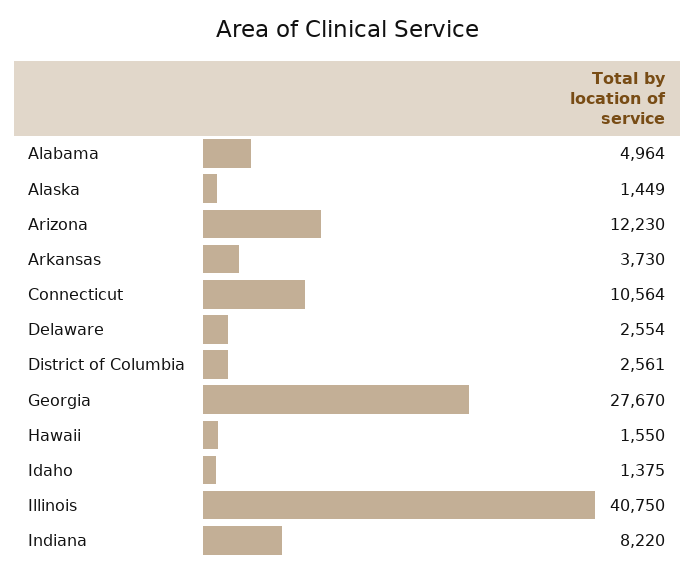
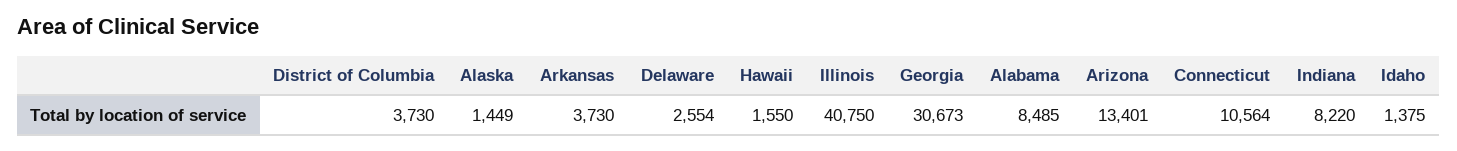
Alabama: 4964 -> 8485
Arizona: 12230 -> 13401
District of Columbia: 2561 -> 3730
Georgia: 27670 -> 30673

